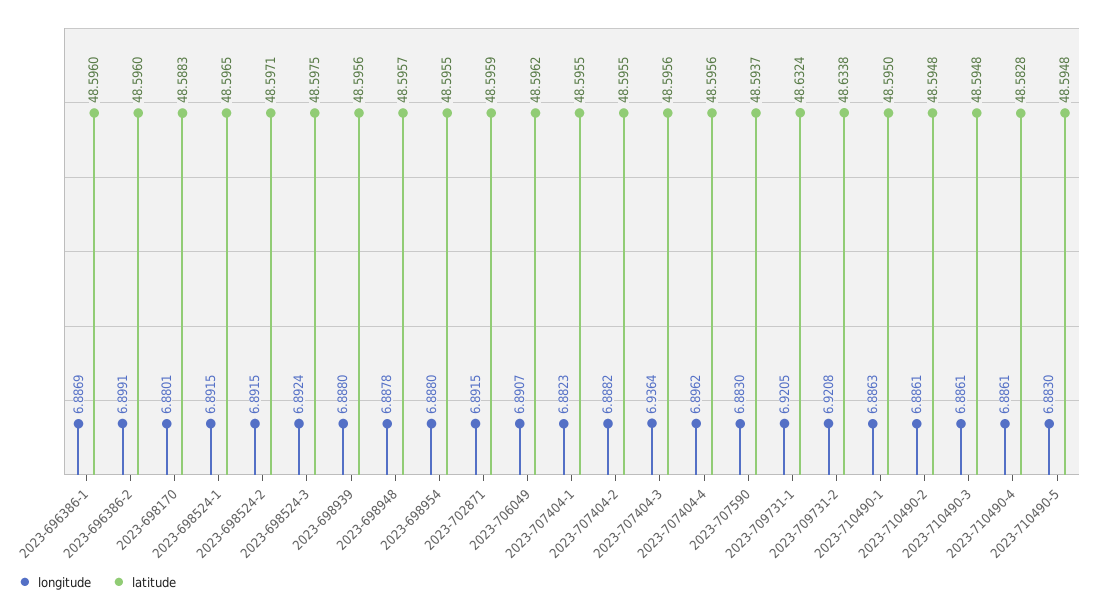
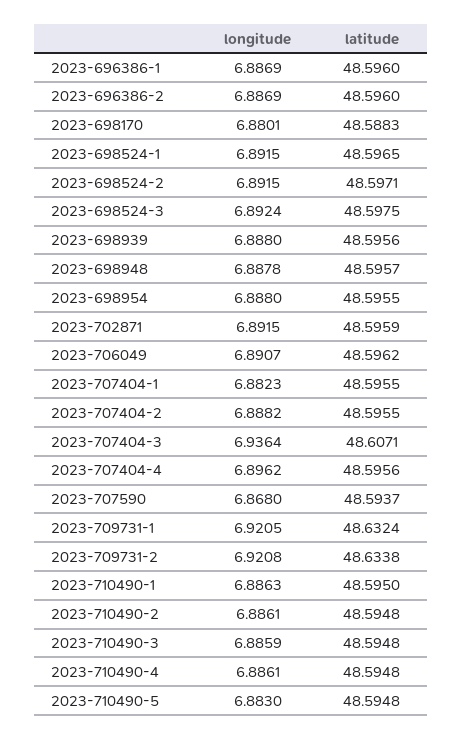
longitude, 2023-696386-2: 6.8991 -> 6.8869
latitude, 2023-707404-3: 48.5956 -> 48.6071
longitude, 2023-707590: 6.883 -> 6.868
longitude, 2023-710490-3: 6.8861 -> 6.8859
latitude, 2023-710490-4: 48.5828 -> 48.5948

